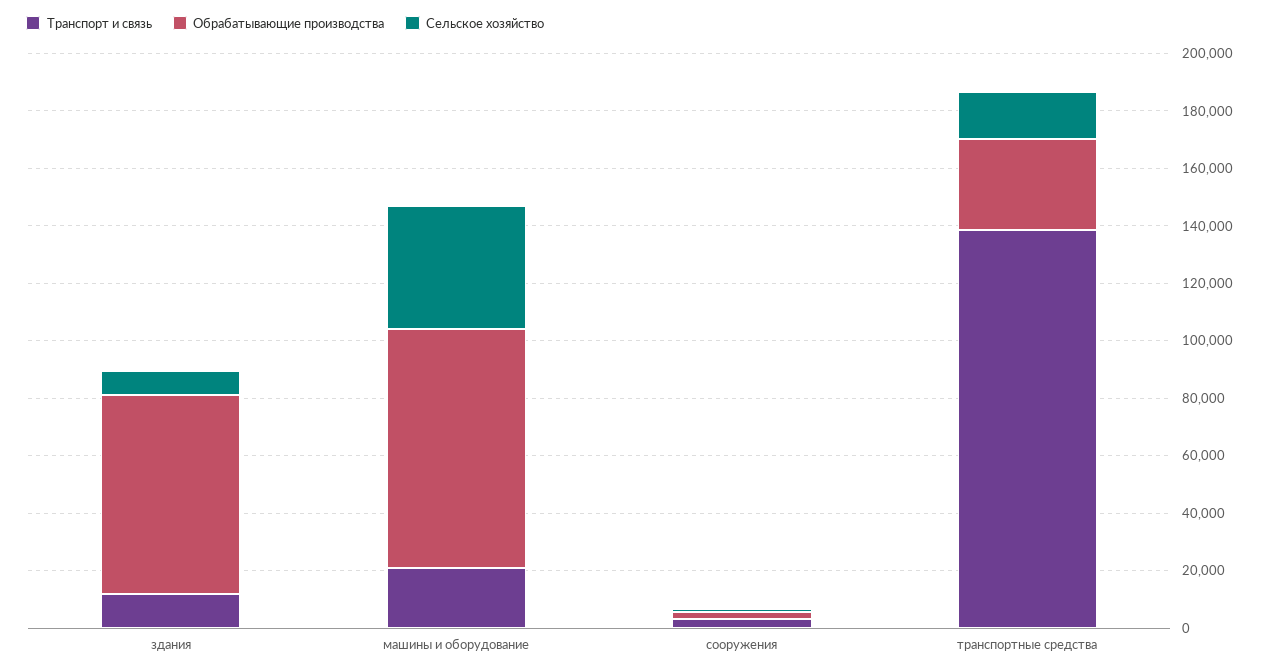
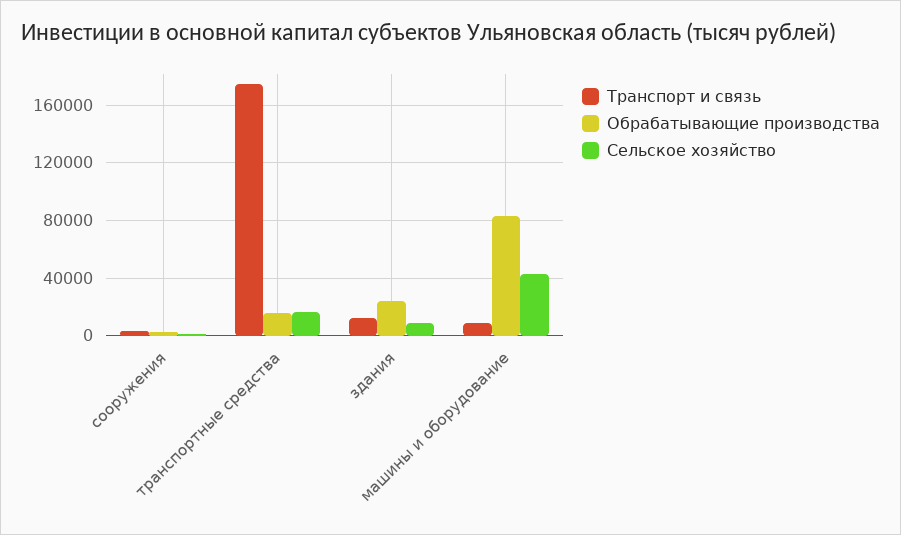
Обрабатывающие производства, здания: 70000 -> 25000
Транспорт и связь, машины и оборудование: 20000 -> 10000
Транспорт и связь, транспортные средства: 140000 -> 175000
Обрабатывающие производства, транспортные средства: 30000 -> 15000

